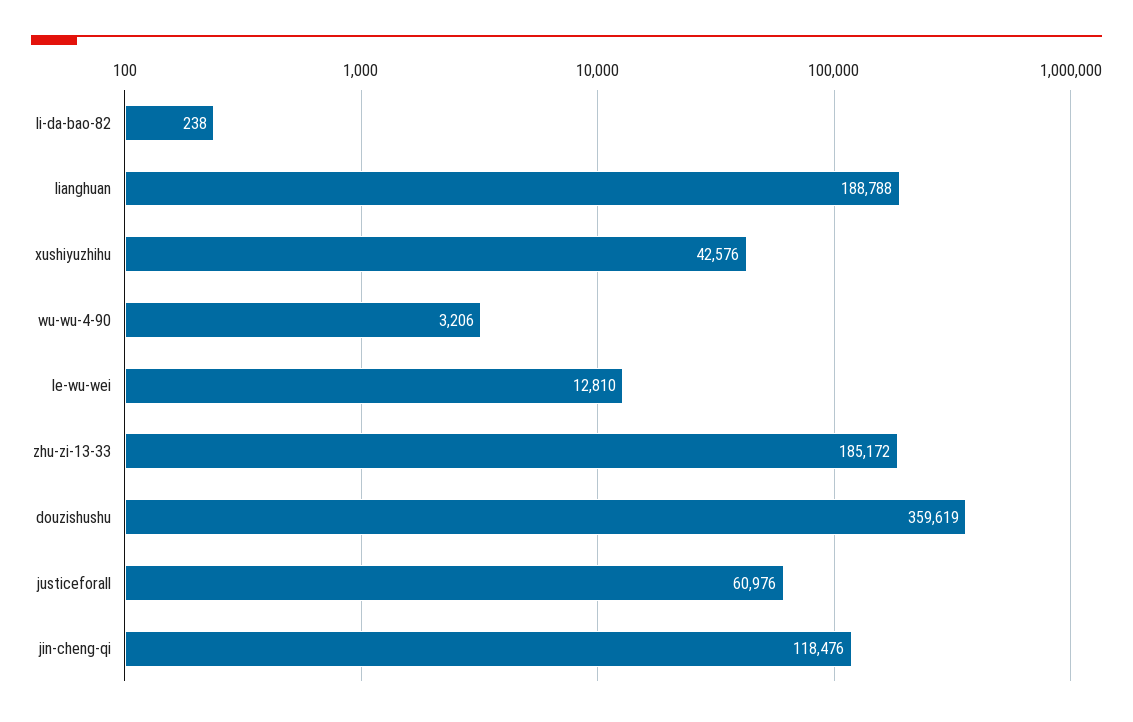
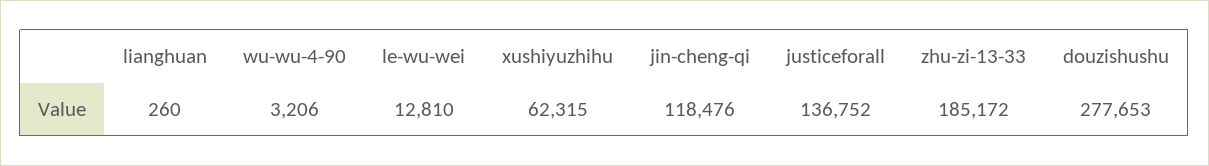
li-da-bao-82: 238 -> none
lianghuan: 188788 -> 260
xushiyuzhihu: 42576 -> 62315
douzishushu: 359619 -> 277653
justiceforall: 60976 -> 136752

